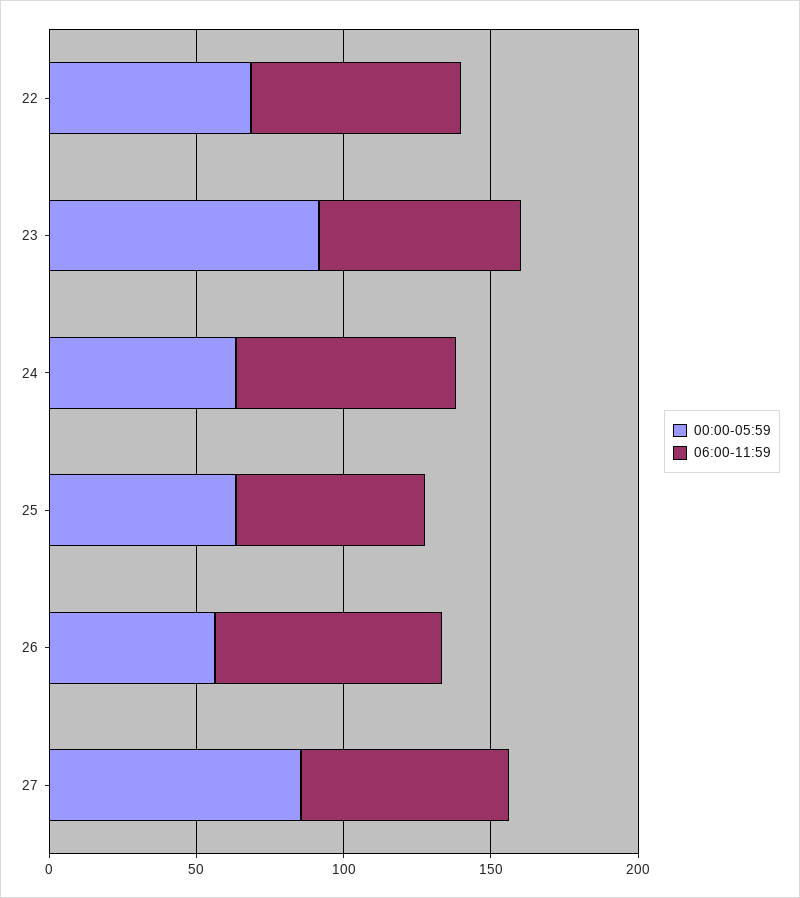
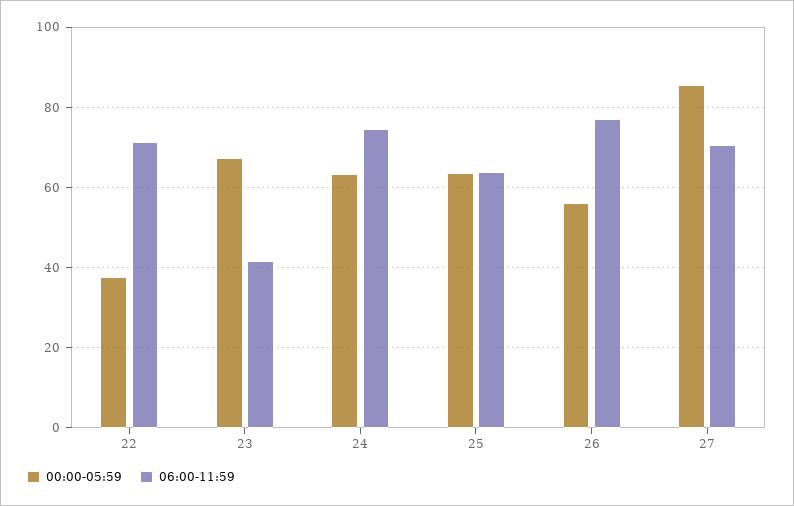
00:00-05:59, 22: 70 -> 38
00:00-05:59, 23: 90 -> 68
06:00-11:59, 23: 70 -> 42

